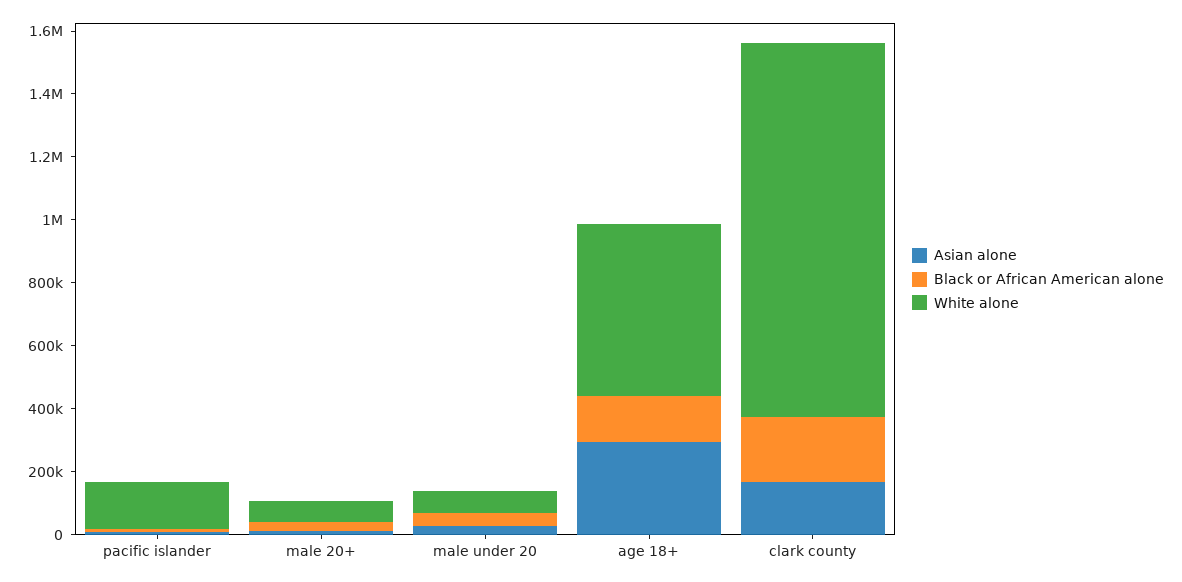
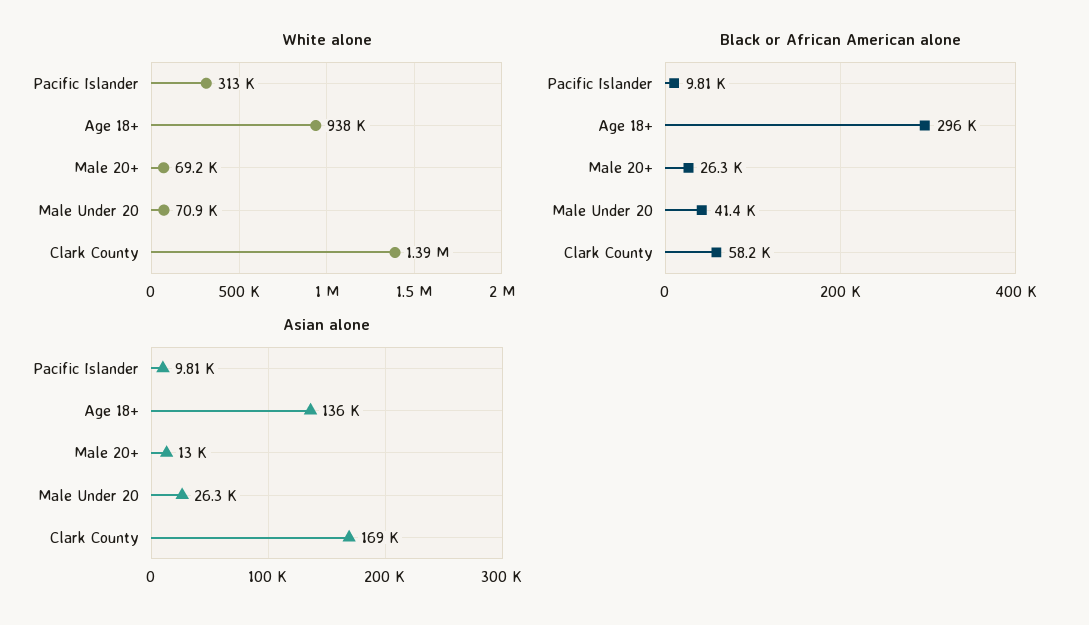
White alone, pacific islander: 150000 -> 313000
Asian alone, age 18+: 300000 -> 136000
Black or African American alone, age 18+: 150000 -> 296000
White alone, age 18+: 550000 -> 938000
Black or African American alone, clark county: 200000 -> 58200
White alone, clark county: 1200000 -> 1390000

